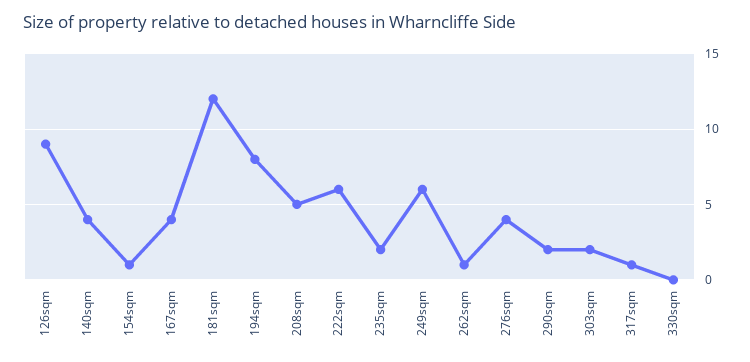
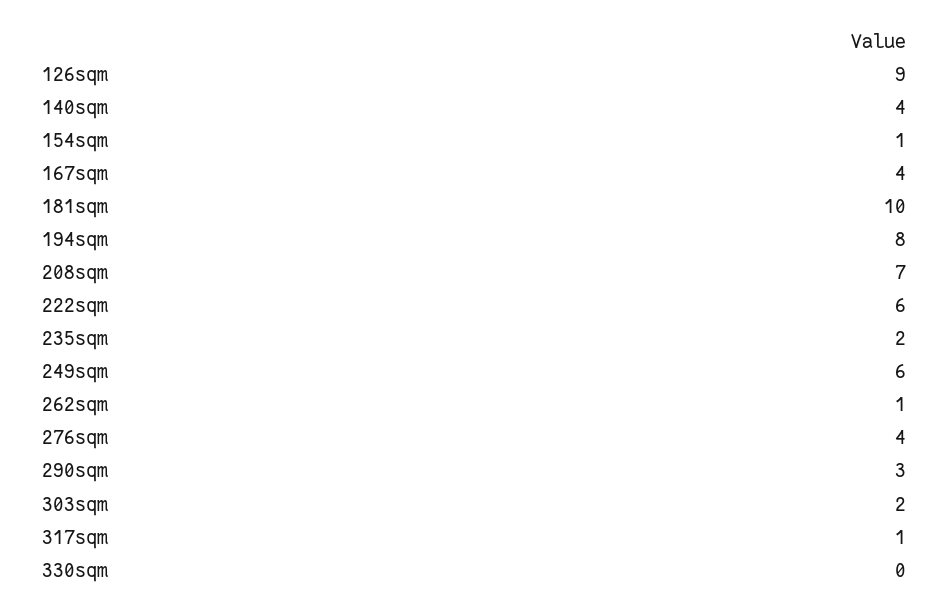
181sqm: 12 -> 10
208sqm: 5 -> 7
290sqm: 2 -> 3

